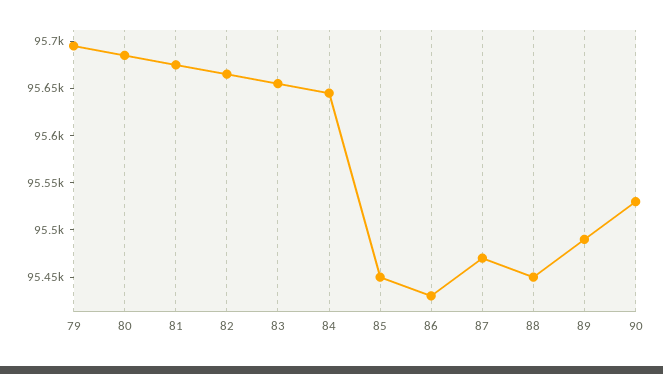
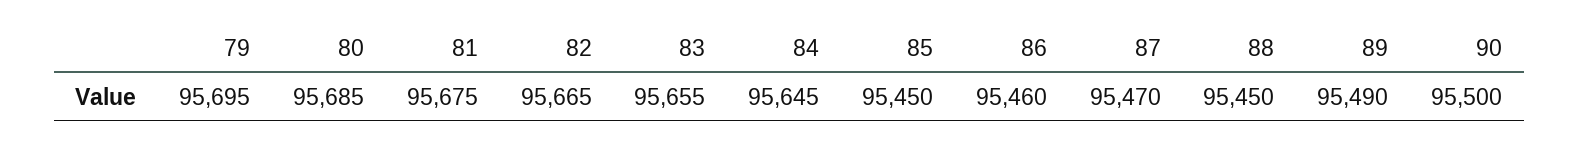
86: 95430 -> 95460
90: 95530 -> 95500

